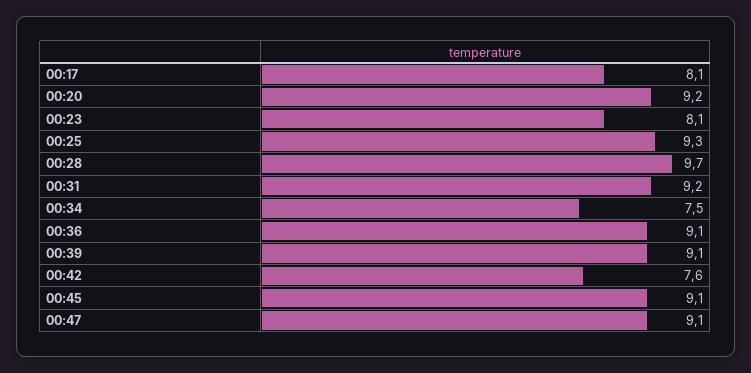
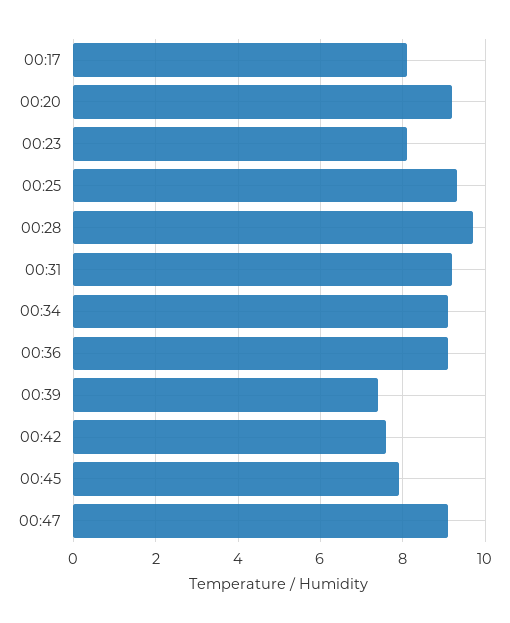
00:34: 7.5 -> 9
00:39: 9.1 -> 7.5
00:45: 9.1 -> 8

